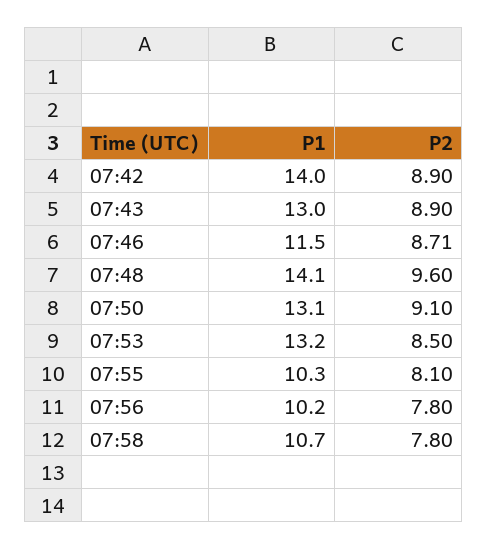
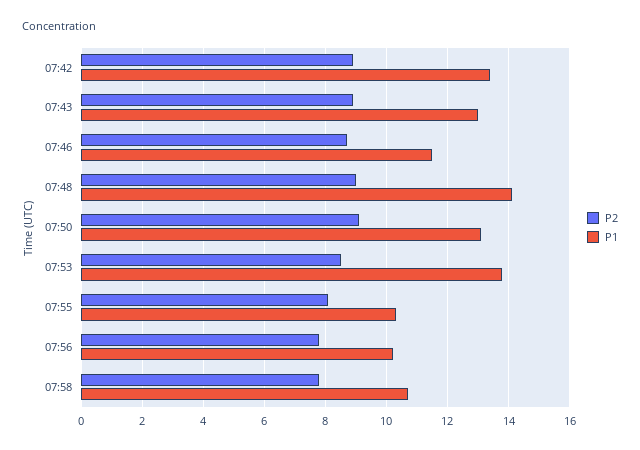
P1, 07:42: 14 -> 13.4
P2, 07:48: 9.6 -> 9
P1, 07:53: 13.2 -> 13.8

